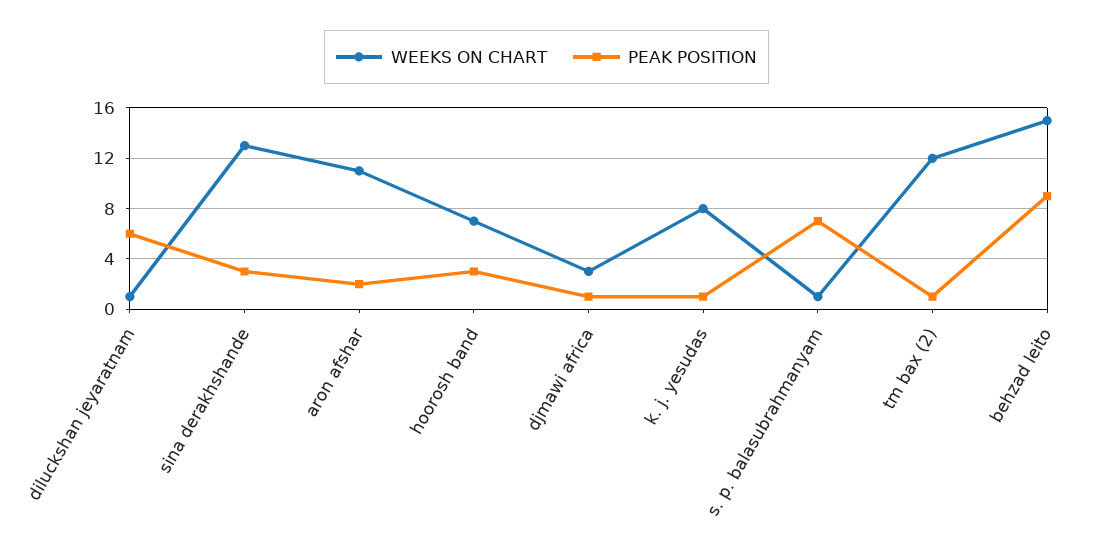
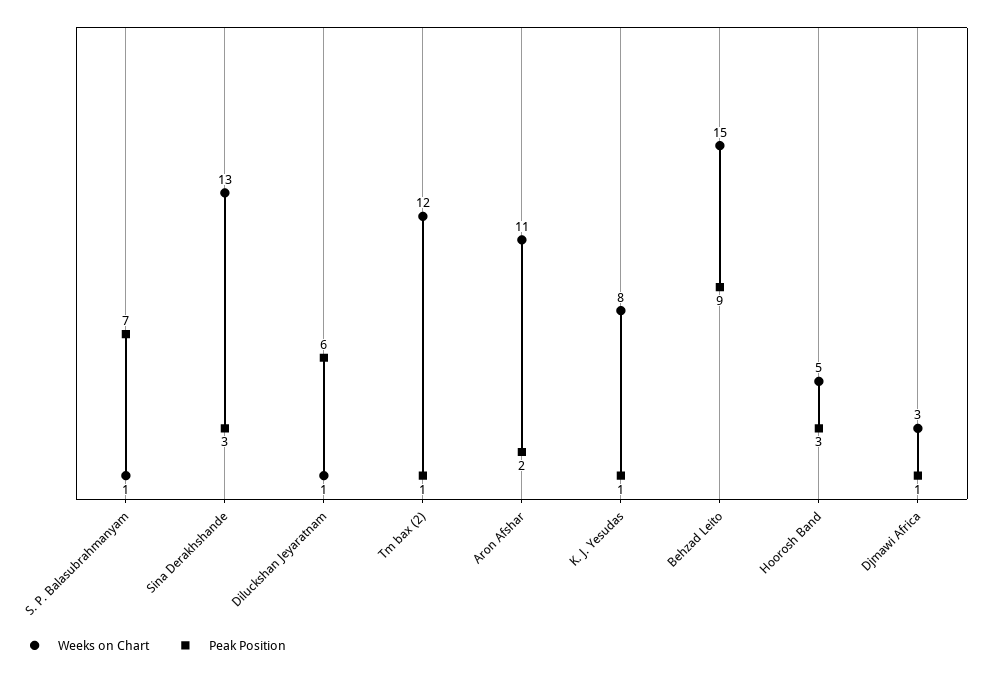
WEEKS ON CHART, hoorosh band: 7 -> 5

